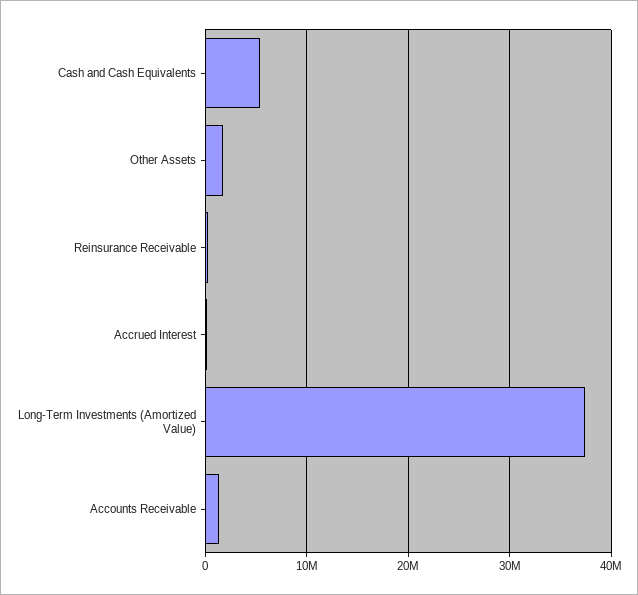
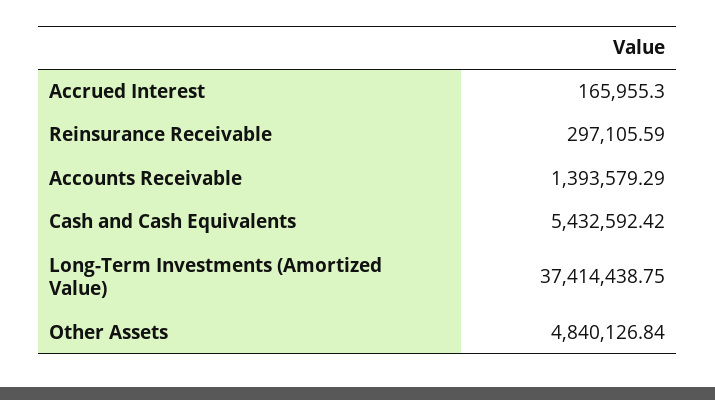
Other Assets: 2000000 -> 4840126.84

